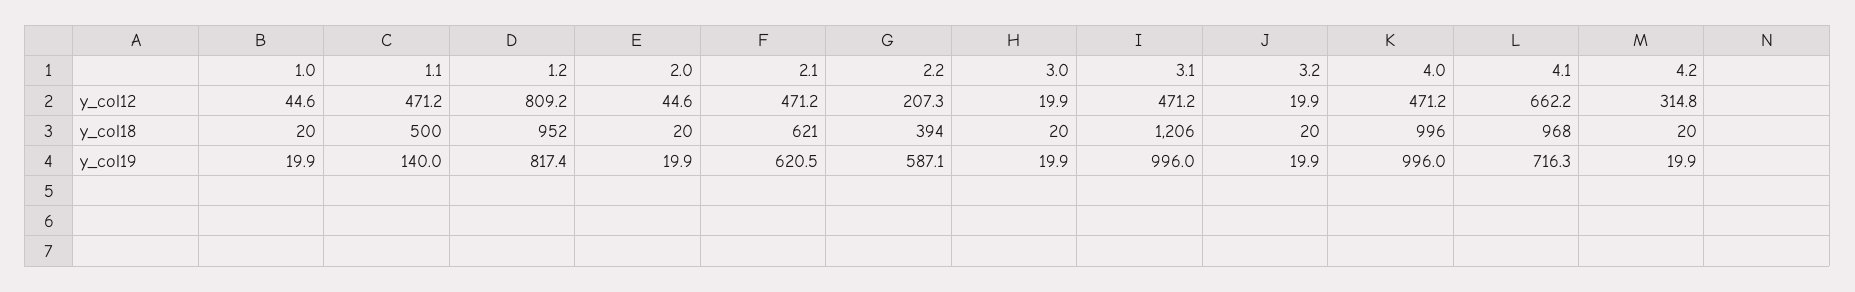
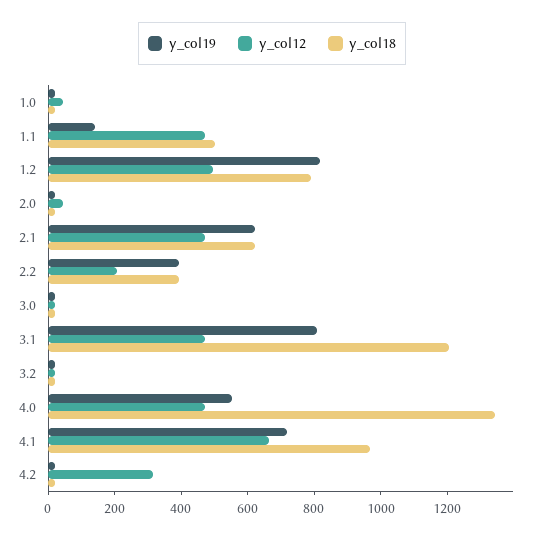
y_col12, 1.2: 809.2 -> 500
y_col18, 1.2: 952 -> 800
y_col18, 4.0: 996 -> 1350
y_col19, 2.2: 587.1 -> 400
y_col19, 3.1: 996 -> 800
y_col19, 4.0: 996 -> 550

